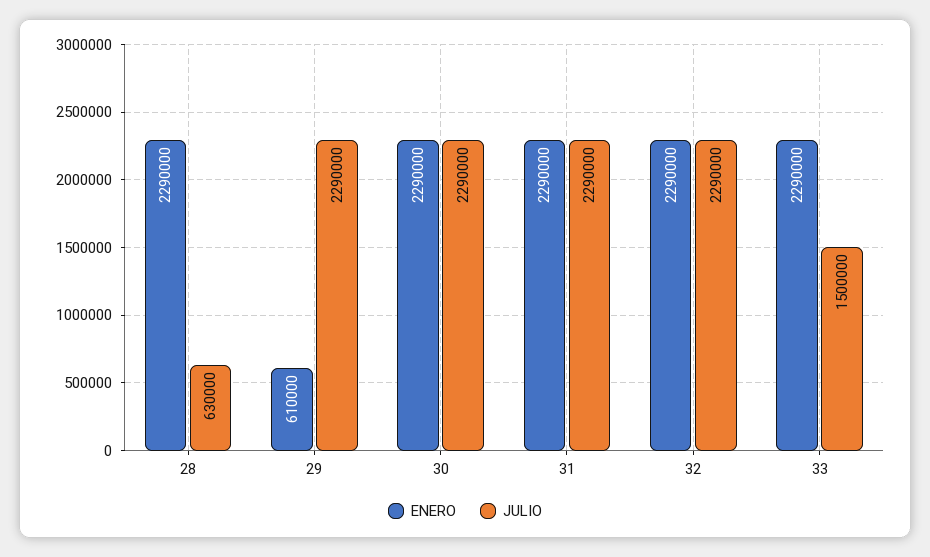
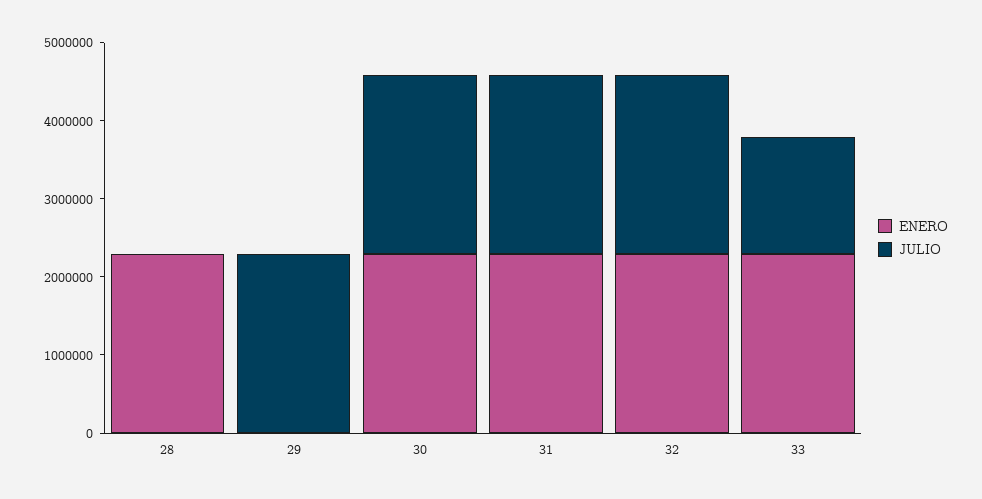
JULIO, 28: 630000 -> 0
ENERO, 29: 610000 -> 0

